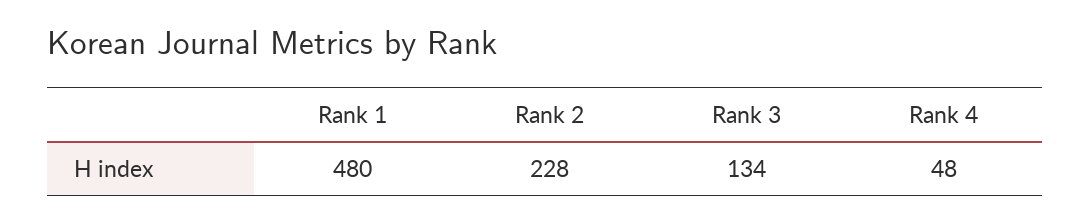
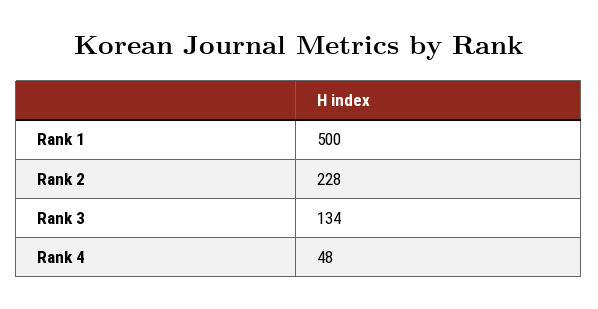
Rank 1: 480 -> 500

